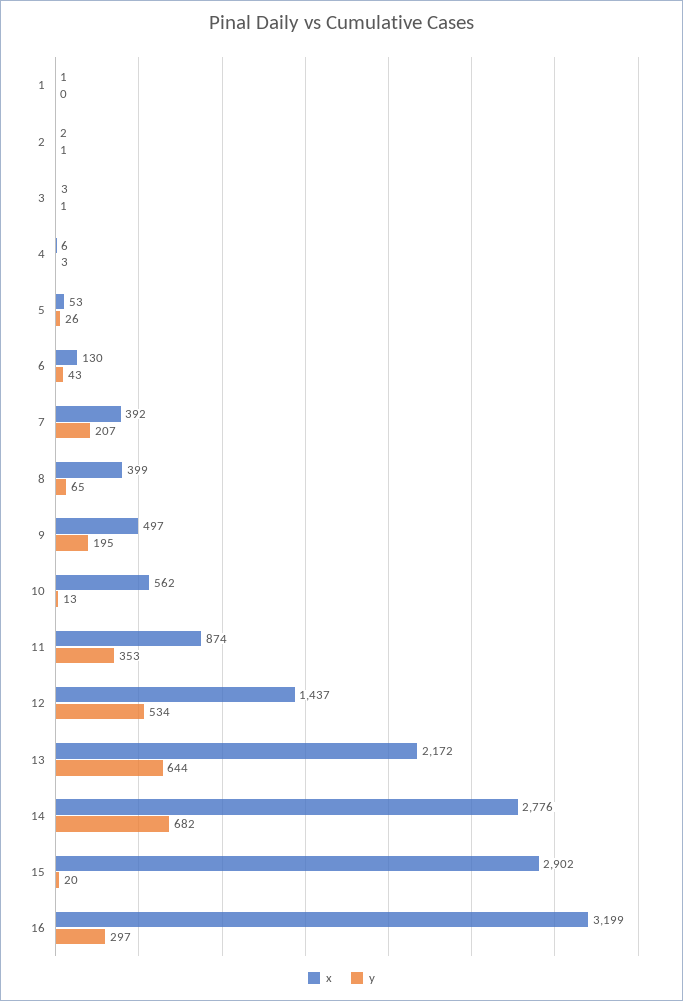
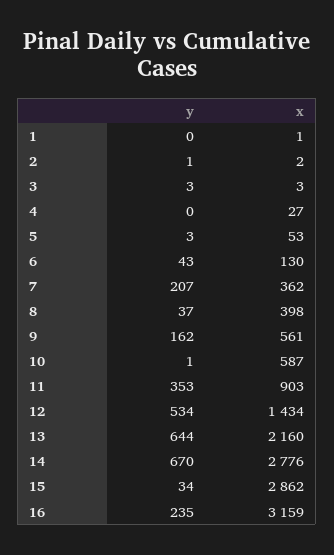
y, 3: 1 -> 3
x, 4: 6 -> 27
y, 4: 3 -> 0
y, 5: 26 -> 3
x, 7: 392 -> 362
x, 8: 399 -> 398
y, 8: 65 -> 37
x, 9: 497 -> 561
y, 9: 195 -> 162
x, 10: 562 -> 587
y, 10: 13 -> 1
x, 11: 874 -> 903
x, 12: 1437 -> 1434
x, 13: 2172 -> 2160
y, 14: 682 -> 670
x, 15: 2902 -> 2862
y, 15: 20 -> 34
x, 16: 3199 -> 3159
y, 16: 297 -> 235

